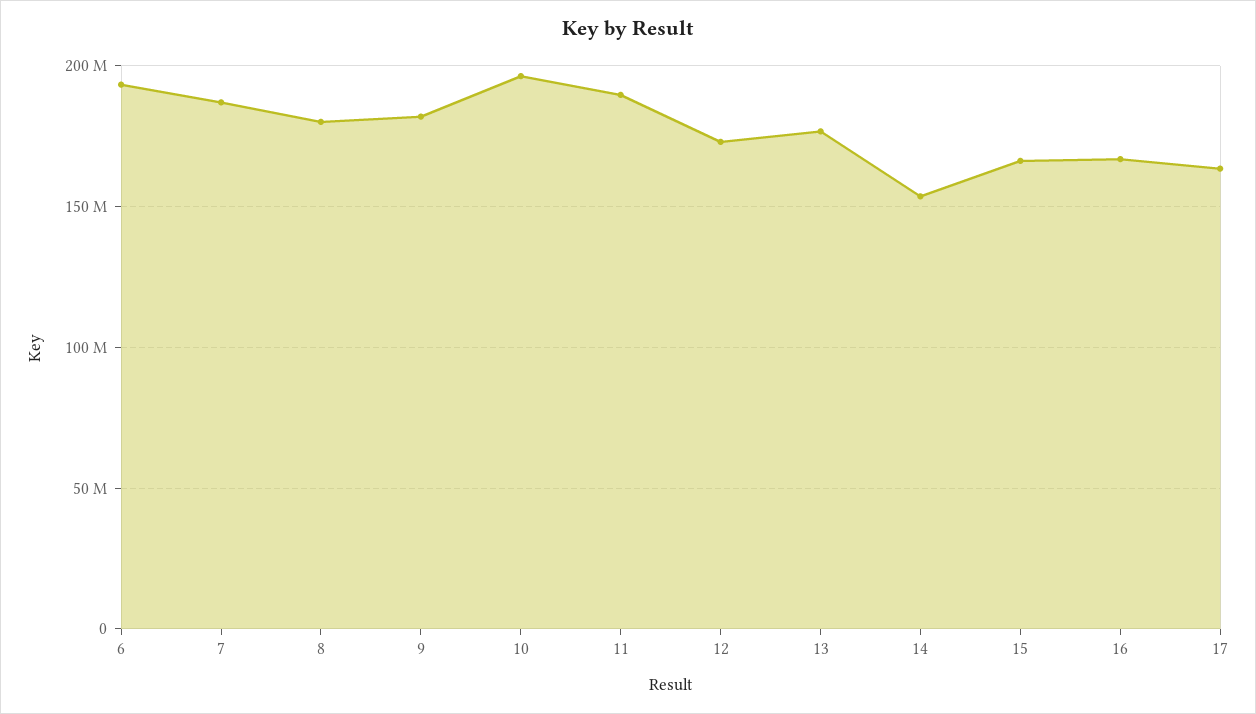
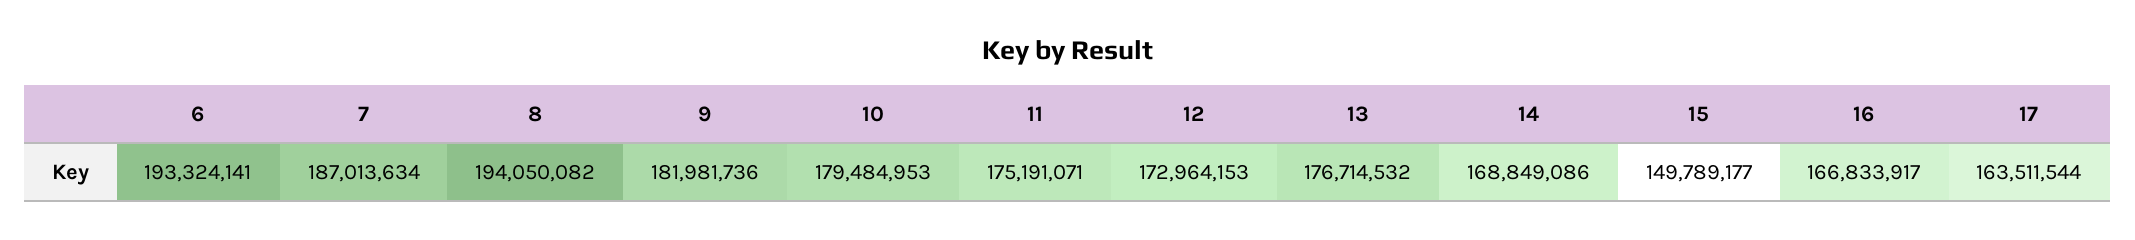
8: 180000000 -> 194050082
10: 195000000 -> 179484953
11: 190000000 -> 175191071
14: 155000000 -> 168849086
15: 165000000 -> 149789177

